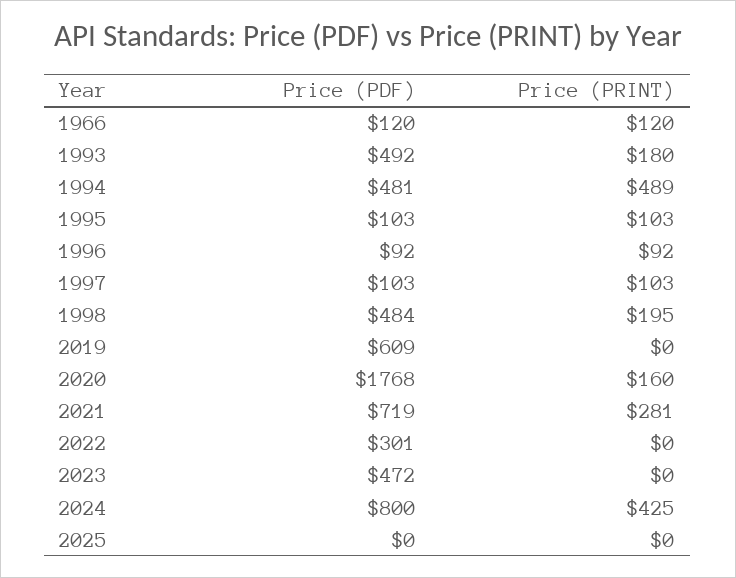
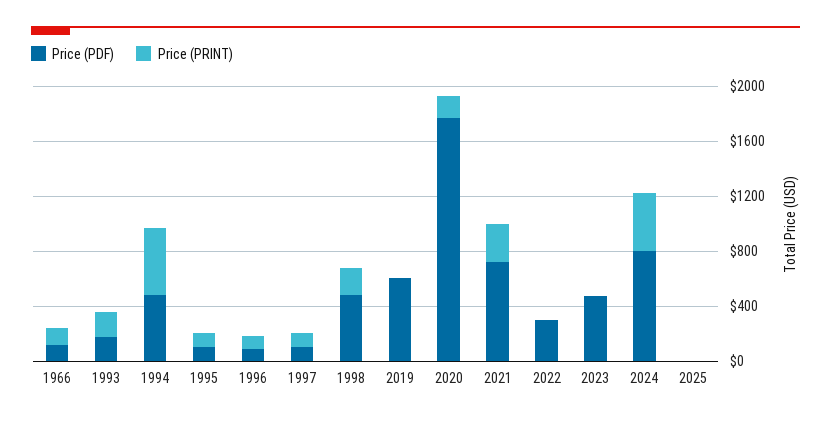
Price (PDF), 1993: 492 -> 200

